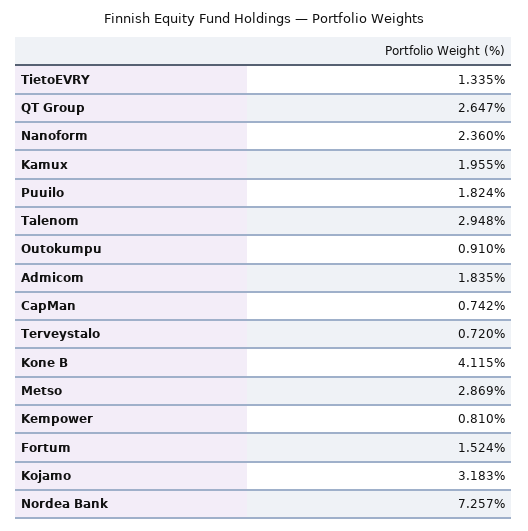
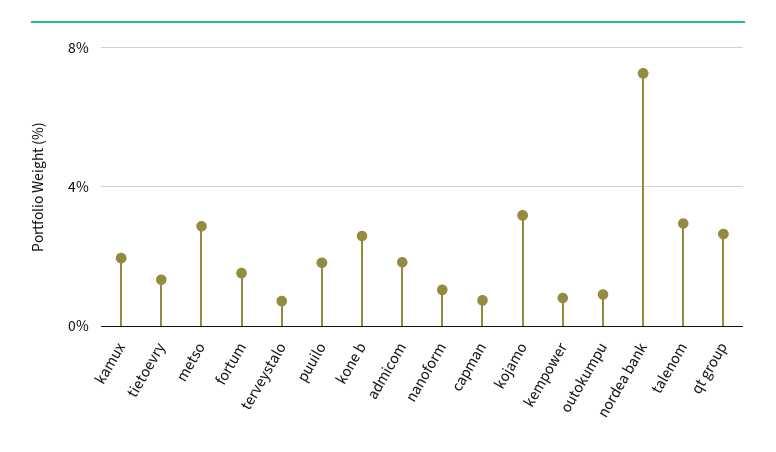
Nanoform: 2.36 -> 1
Kone B: 4.115 -> 2.5

